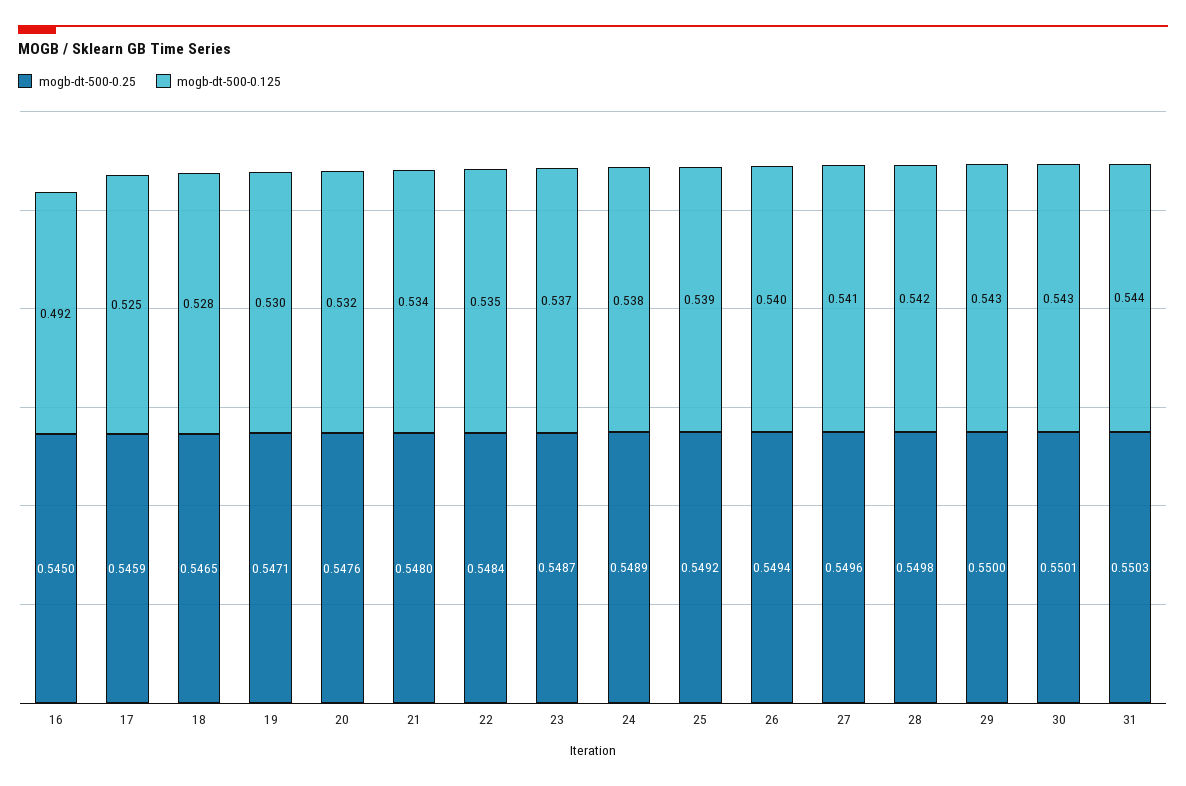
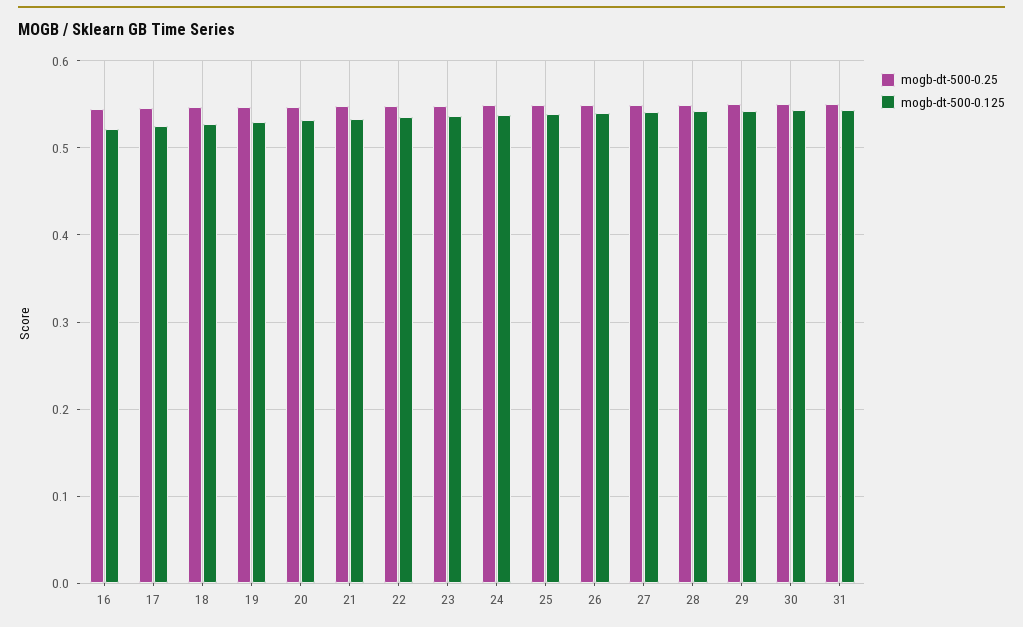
mogb-dt-500-0.125, 16: 0.492 -> 0.52

